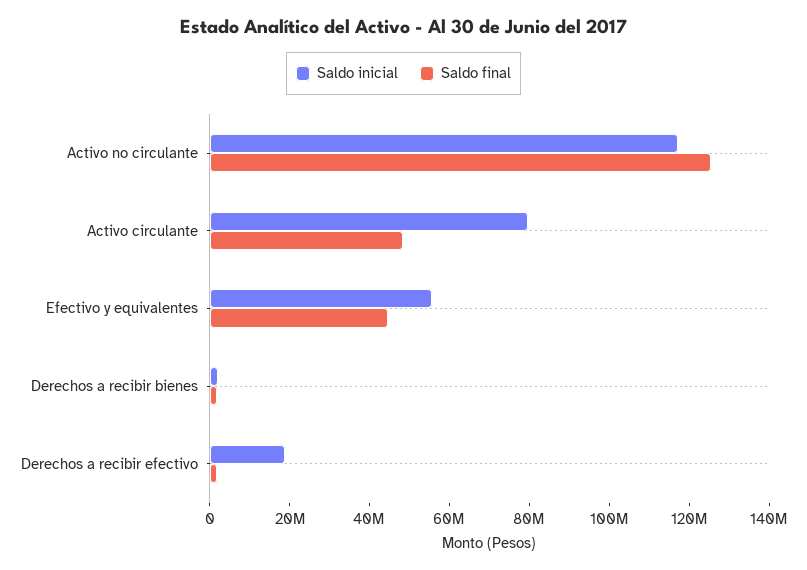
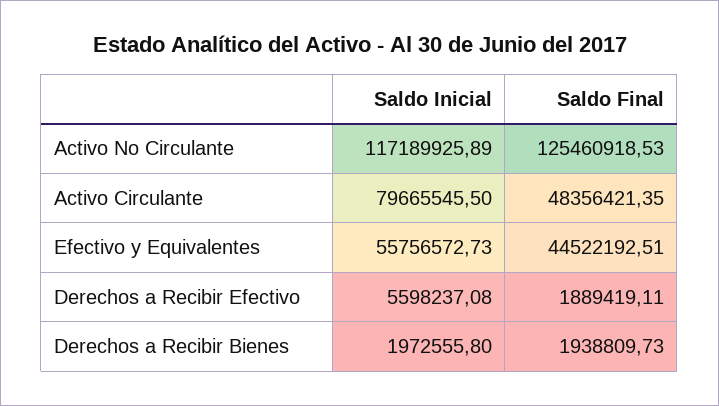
Saldo inicial, Derechos a recibir efectivo: 20000000 -> 5598237.08

